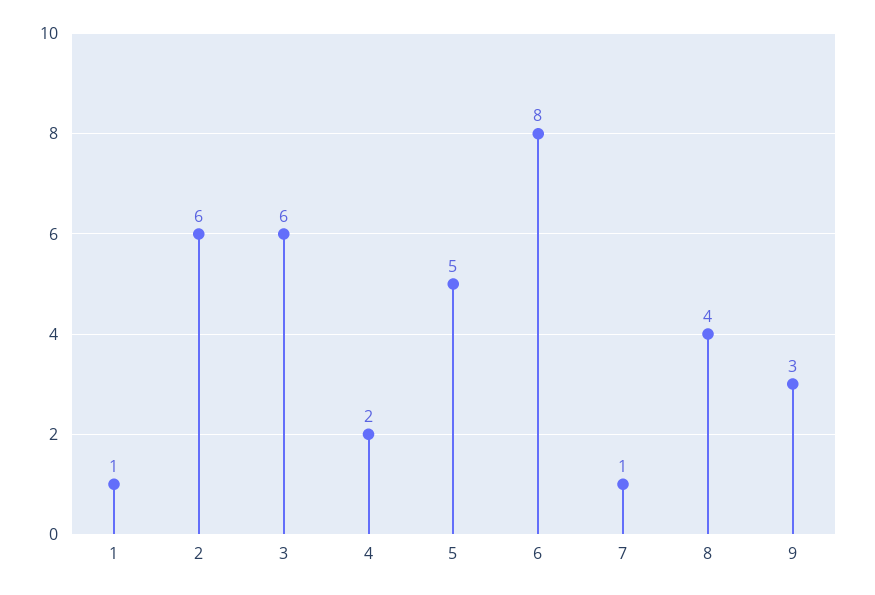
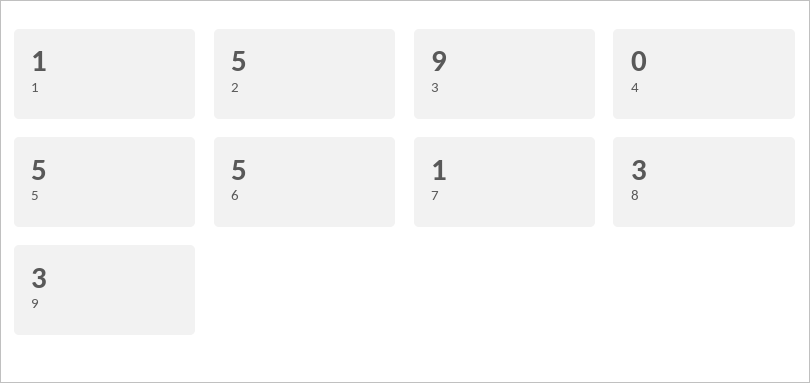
2: 6 -> 5
3: 6 -> 9
4: 2 -> 0
6: 8 -> 5
8: 4 -> 3

